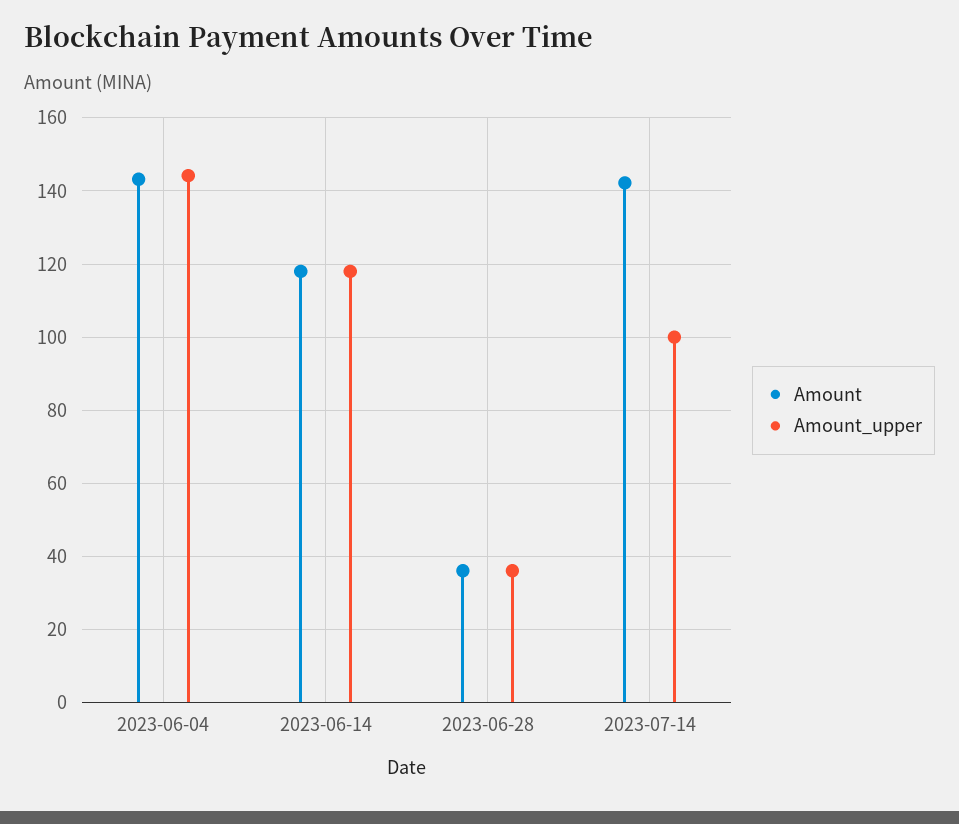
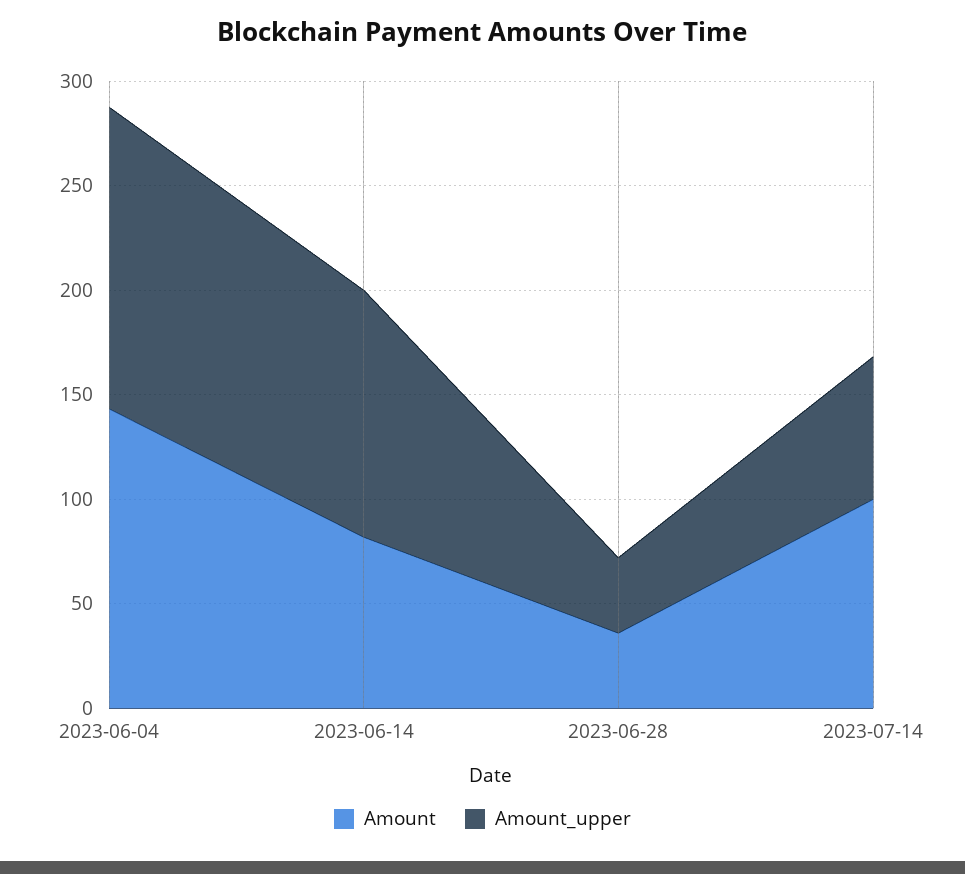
Amount, 2023-06-14: 118 -> 80
Amount, 2023-07-14: 142 -> 100
Amount_upper, 2023-07-14: 100 -> 70

